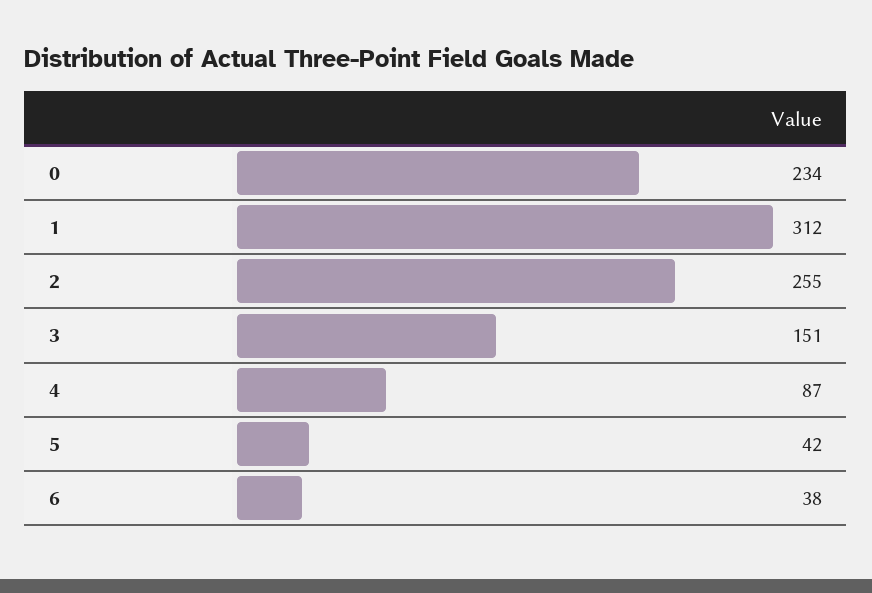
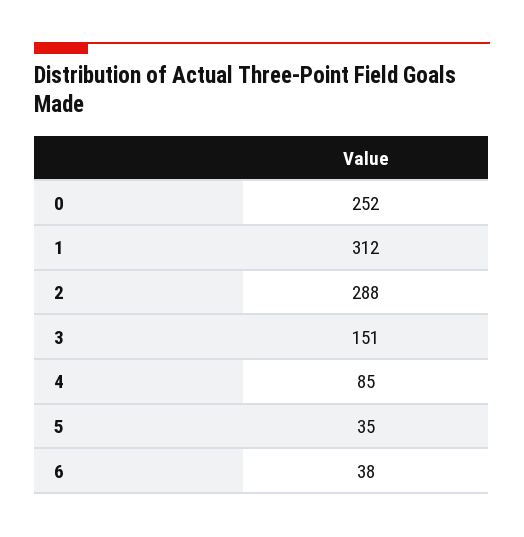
0: 234 -> 252
2: 255 -> 288
4: 87 -> 85
5: 42 -> 35

